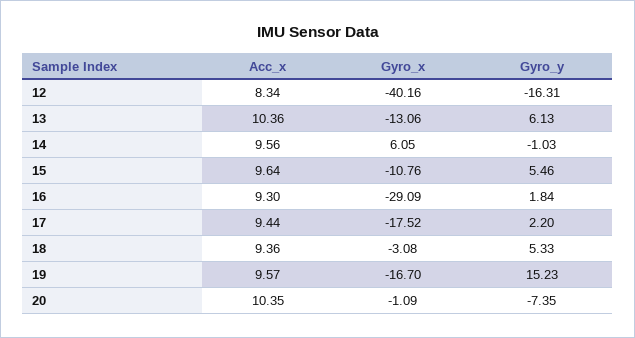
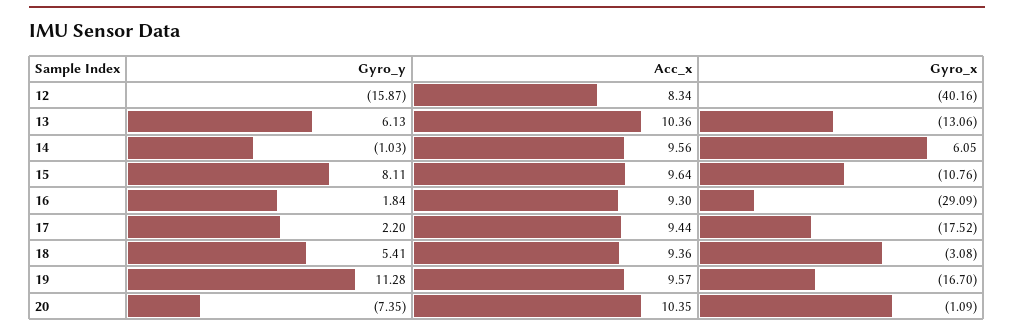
Gyro_y, 12: -16.31 -> -15.87
Gyro_y, 15: 5.46 -> 8.11
Gyro_y, 18: 5.33 -> 5.41
Gyro_y, 19: 15.23 -> 11.28

